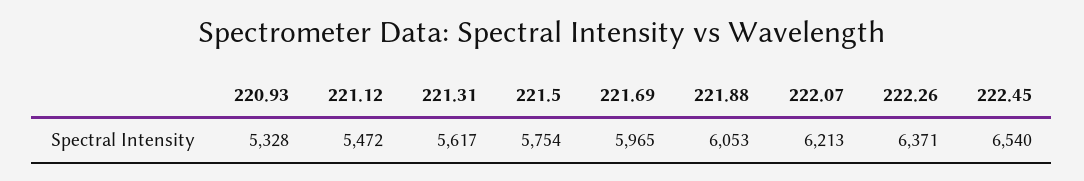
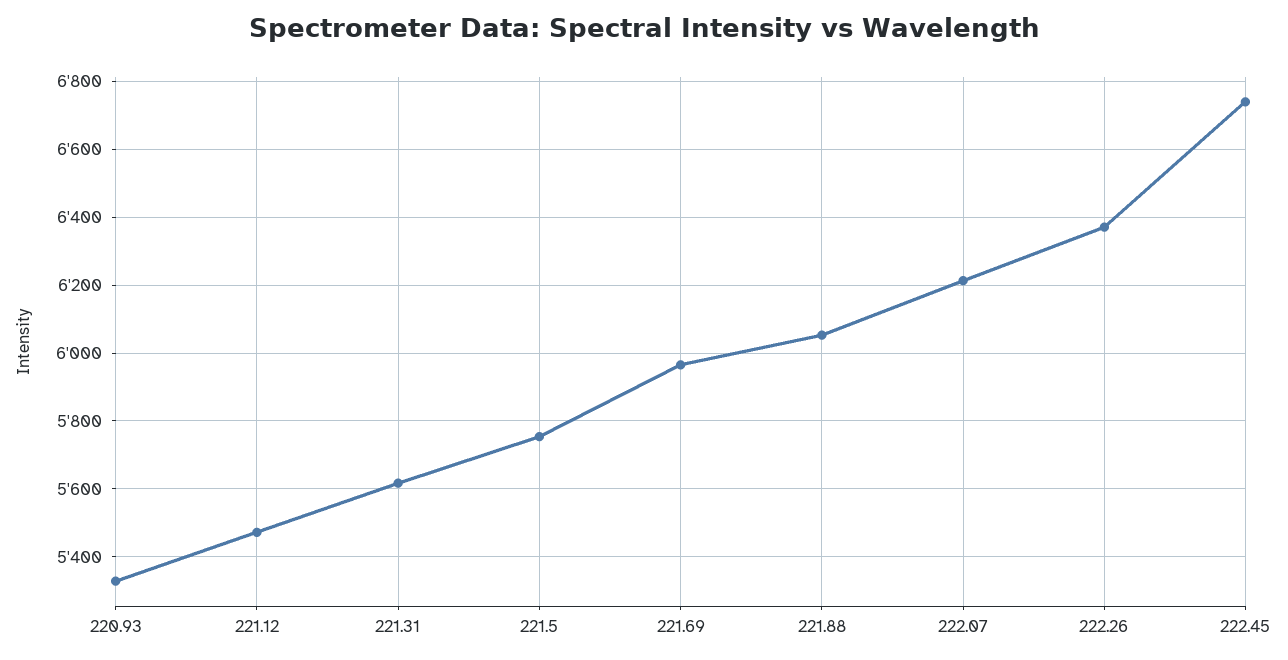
222.45: 6540 -> 6740

